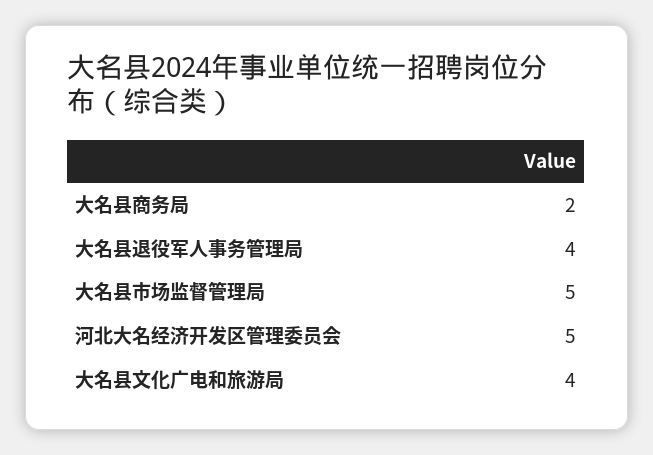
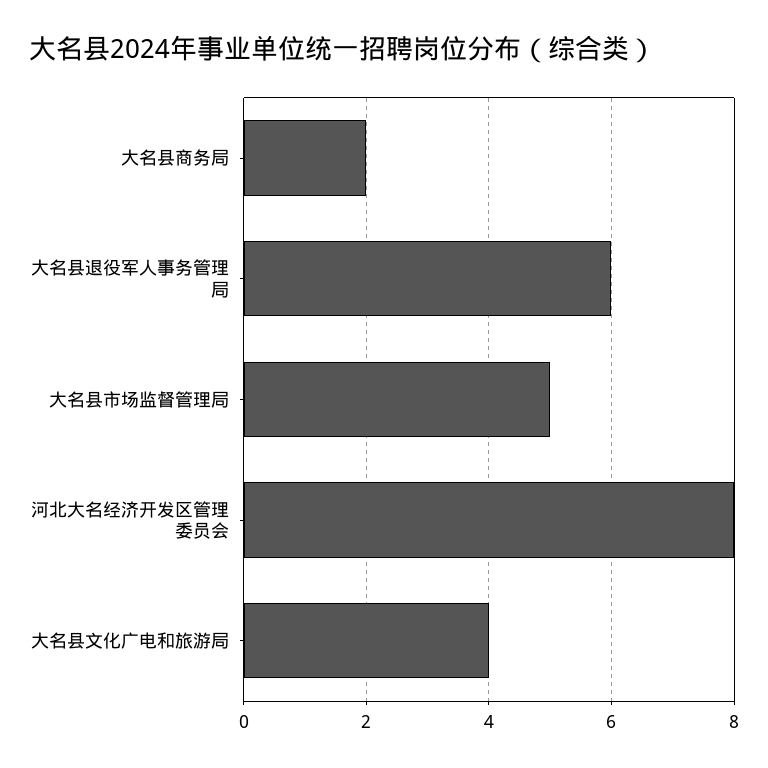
大名县退役军人事务管理局: 4 -> 6
河北大名经济开发区管理委员会: 5 -> 8

